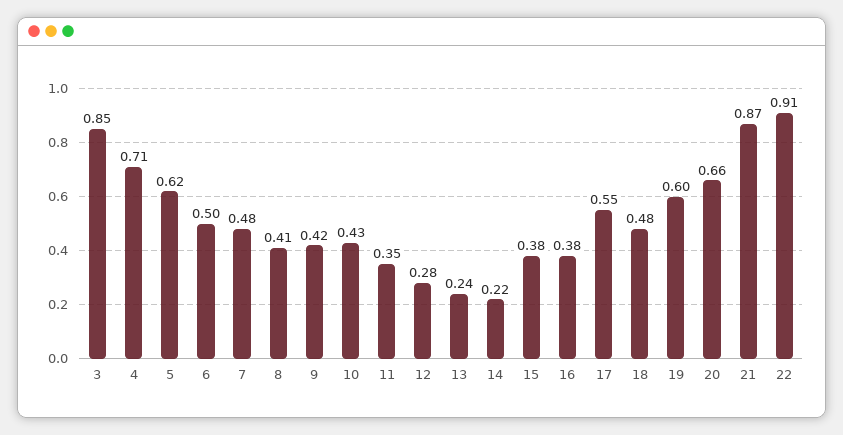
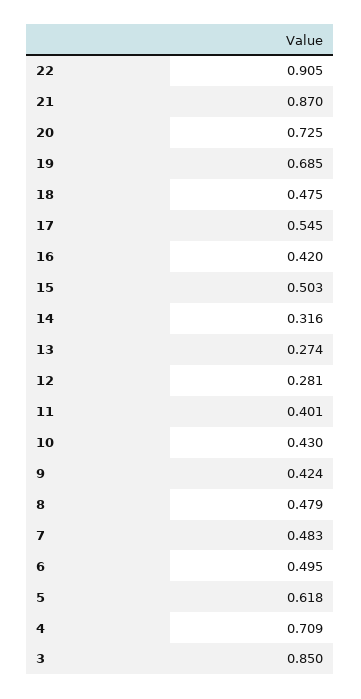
8: 0.41 -> 0.479
11: 0.35 -> 0.401
13: 0.24 -> 0.274
14: 0.22 -> 0.316
15: 0.38 -> 0.503
16: 0.38 -> 0.42
19: 0.6 -> 0.685
20: 0.66 -> 0.725

